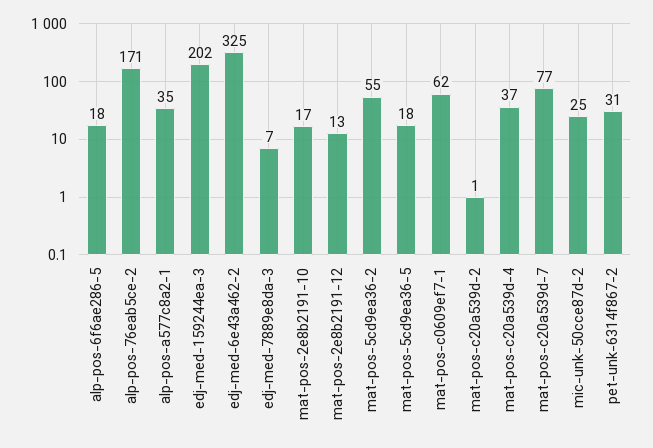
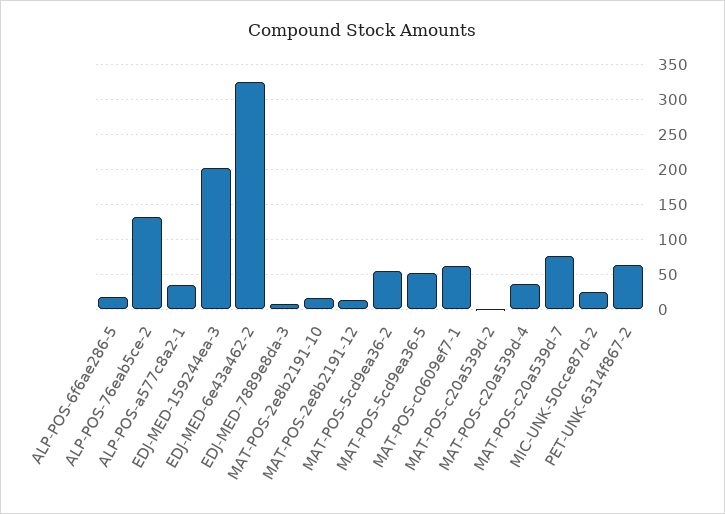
alp-pos-76eab5ce-2: 171 -> 130
mat-pos-5cd9ea36-5: 18 -> 50
pet-unk-6314f867-2: 31 -> 60

